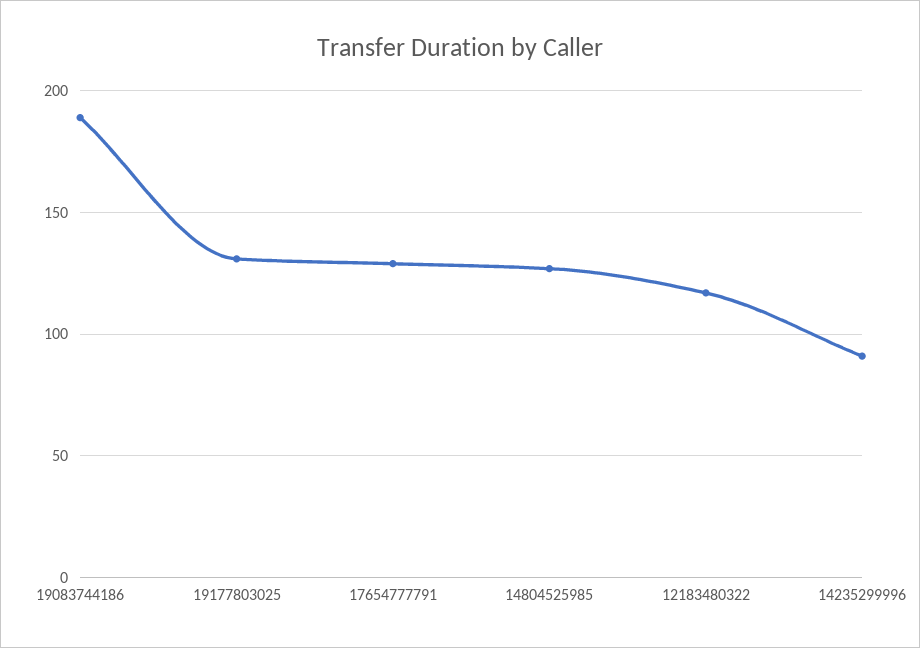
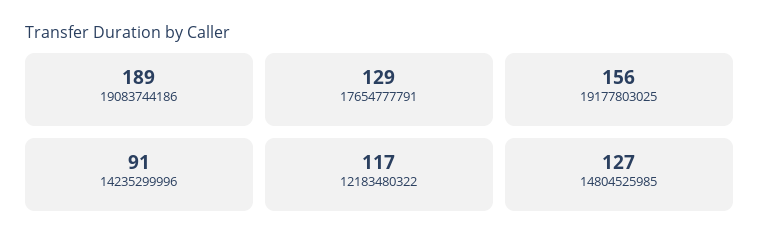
19177803025: 130 -> 156

